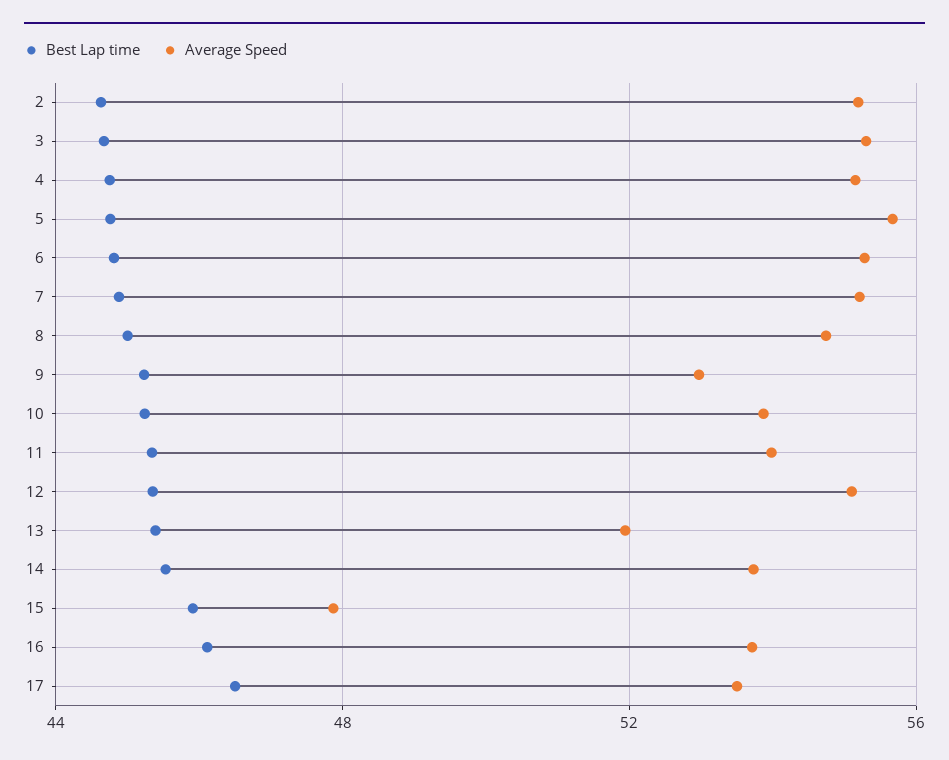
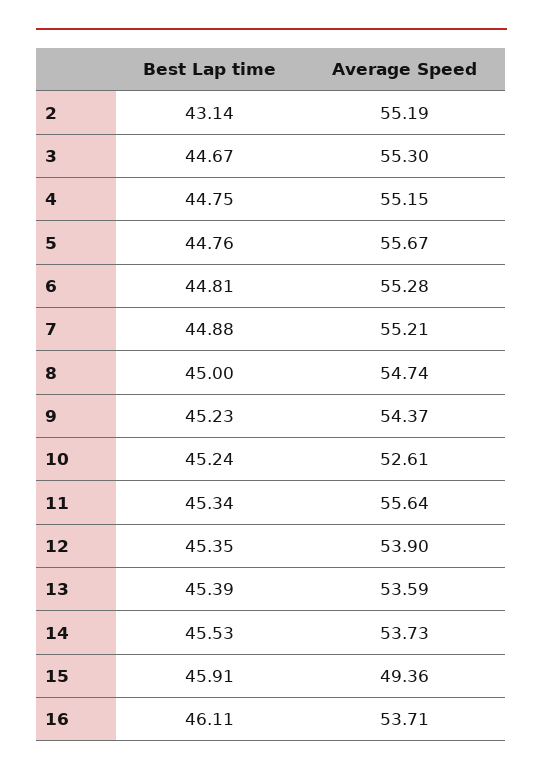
Best Lap time, 2: 44.5 -> 43.14
Average Speed, 9: 53 -> 54.37
Average Speed, 10: 54 -> 52.61
Average Speed, 11: 54 -> 55.64
Average Speed, 12: 55 -> 53.9
Average Speed, 13: 52 -> 53.59
Average Speed, 15: 48 -> 49.36
Best Lap time, 17: 46.5 -> none
Average Speed, 17: 53.5 -> none

